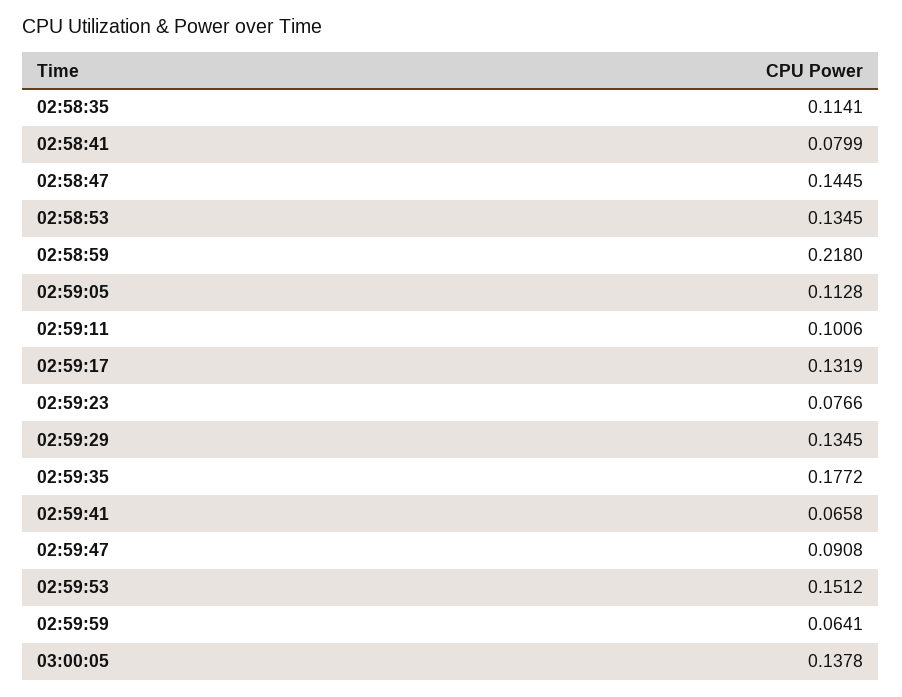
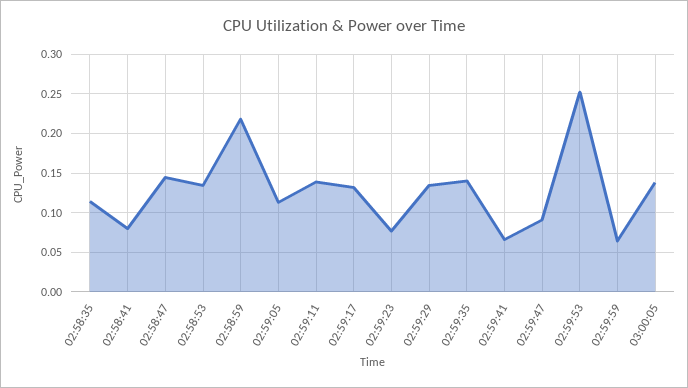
02:59:11: 0.1006 -> 0.14
02:59:35: 0.1772 -> 0.14
02:59:53: 0.1512 -> 0.25

